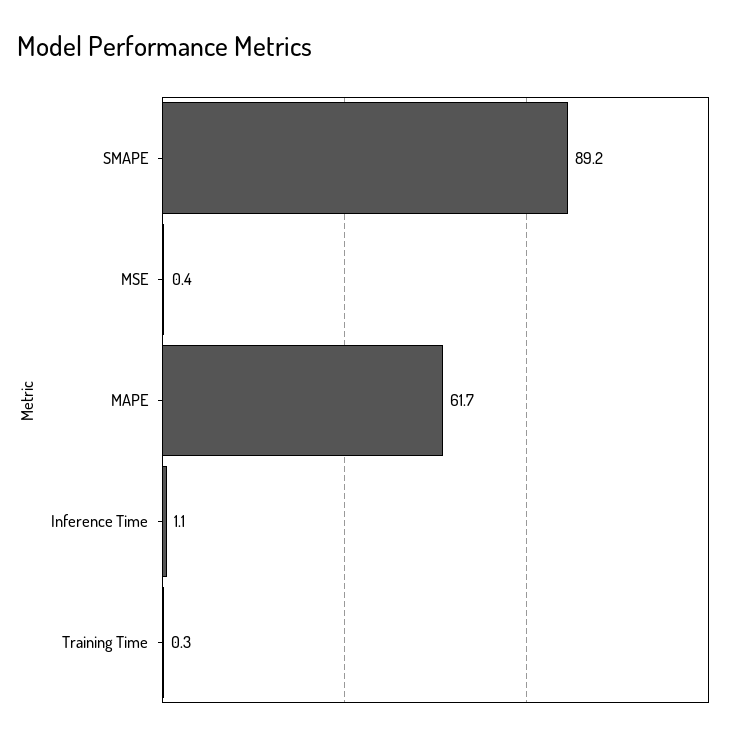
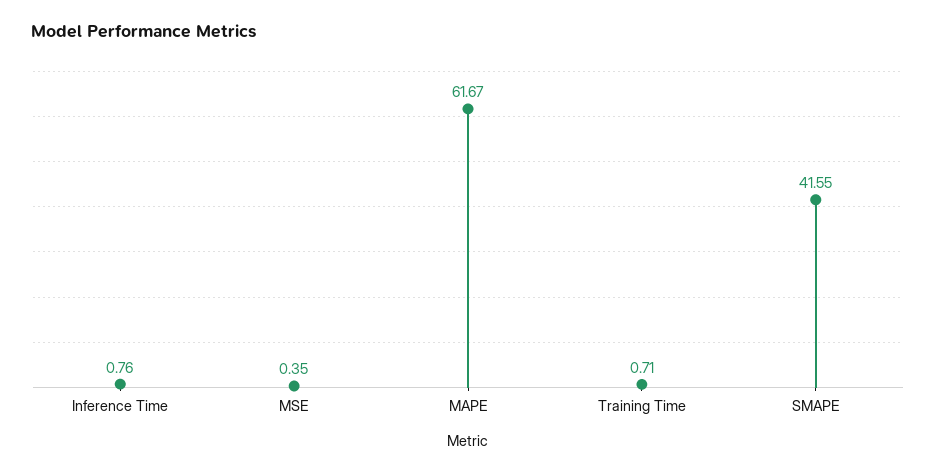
SMAPE: 89.2 -> 41.55
Inference Time: 1.1 -> 0.76
Training Time: 0.3 -> 0.71

